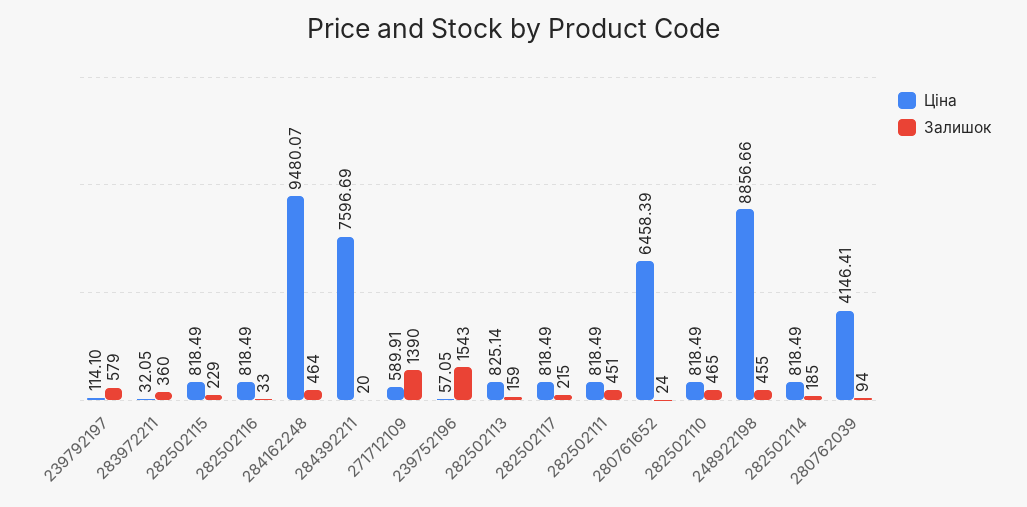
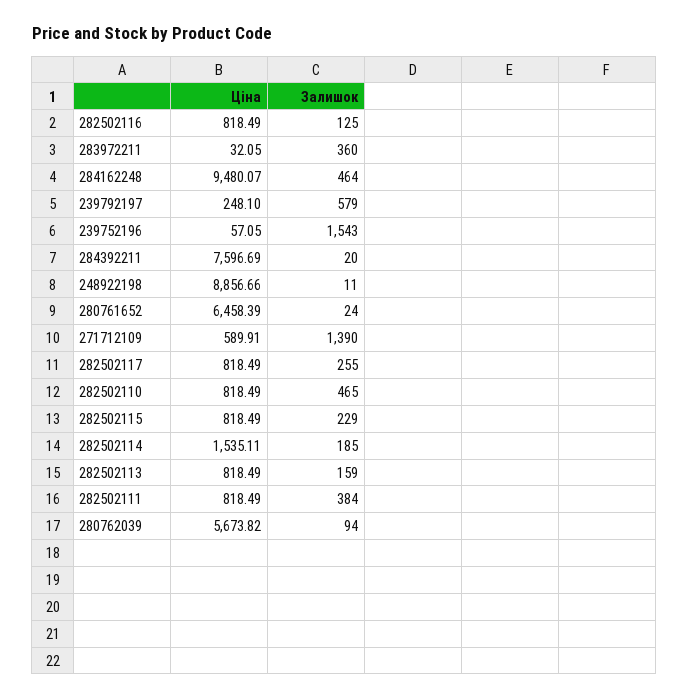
Ціна, 239792197: 114.1 -> 248.1
Залишок, 282502116: 33 -> 125
Ціна, 282502113: 825.14 -> 818.49
Залишок, 282502117: 215 -> 255
Залишок, 282502111: 451 -> 384
Залишок, 248922198: 455 -> 11
Ціна, 282502114: 818.49 -> 1535.11
Ціна, 280762039: 4146.41 -> 5673.82

